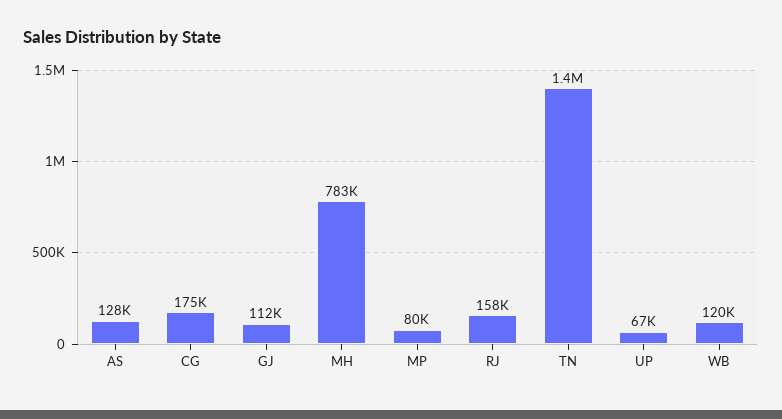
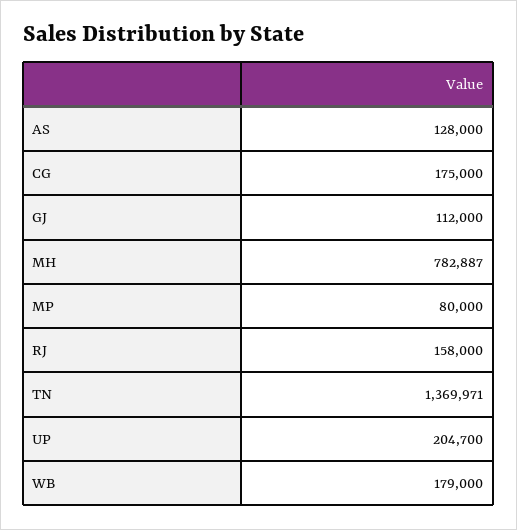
UP: 67000 -> 204700
WB: 120000 -> 179000

